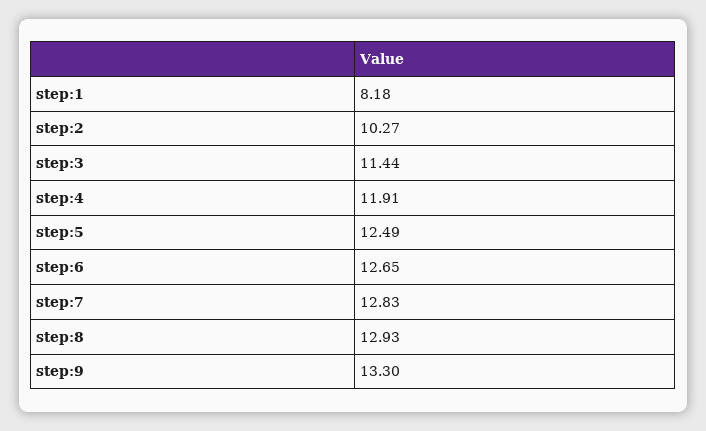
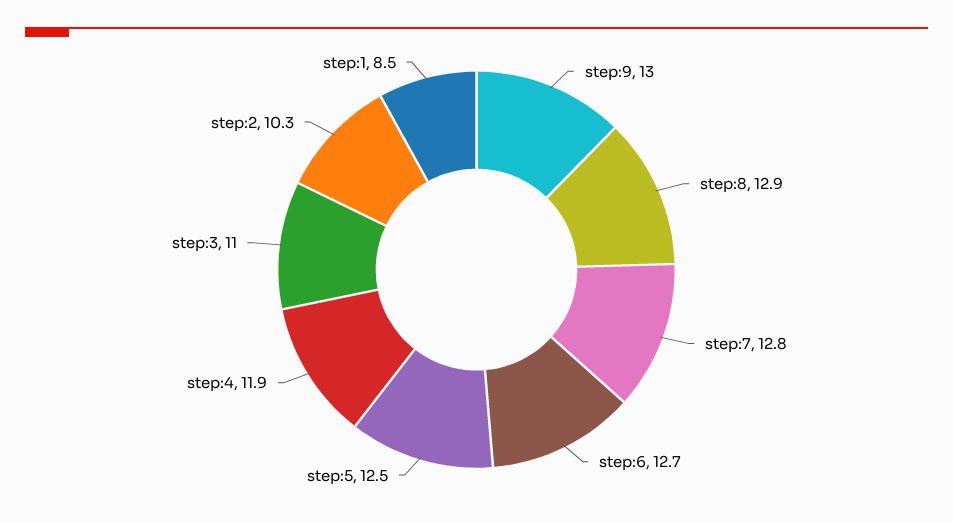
step:1: 8.18 -> 8.5
step:3: 11.44 -> 11
step:9: 13.3 -> 13

